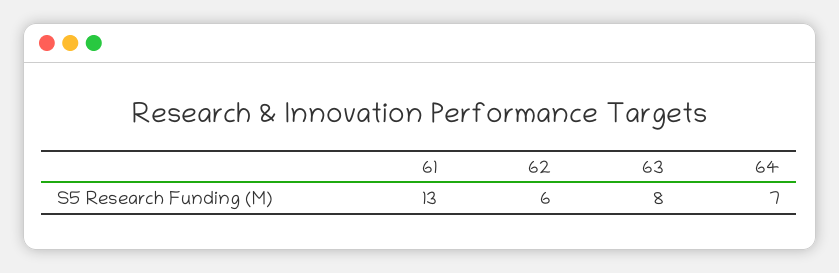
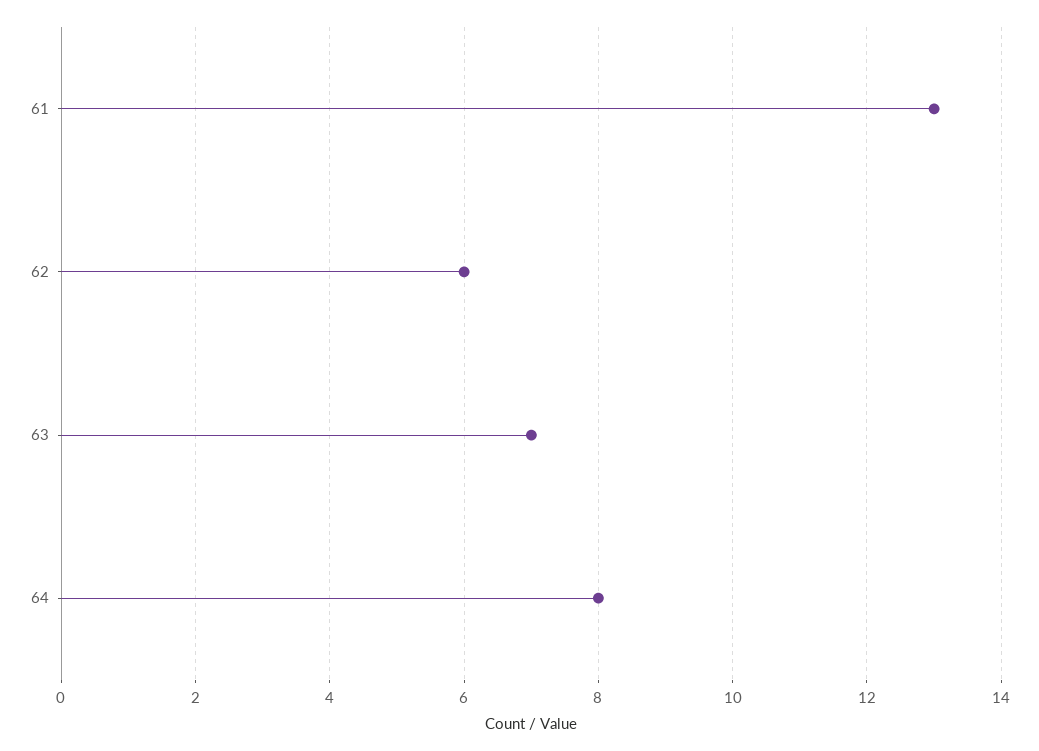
63: 8 -> 7
64: 7 -> 8

